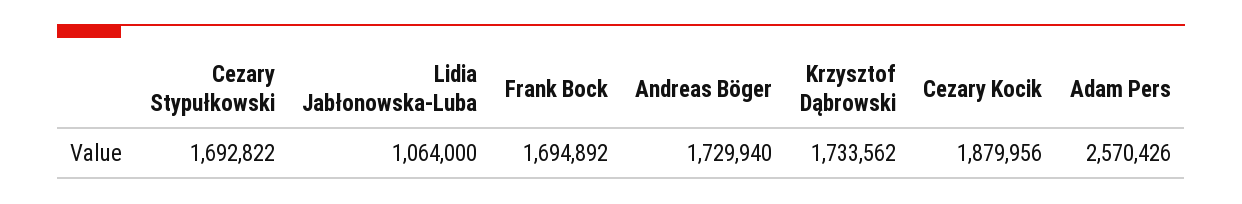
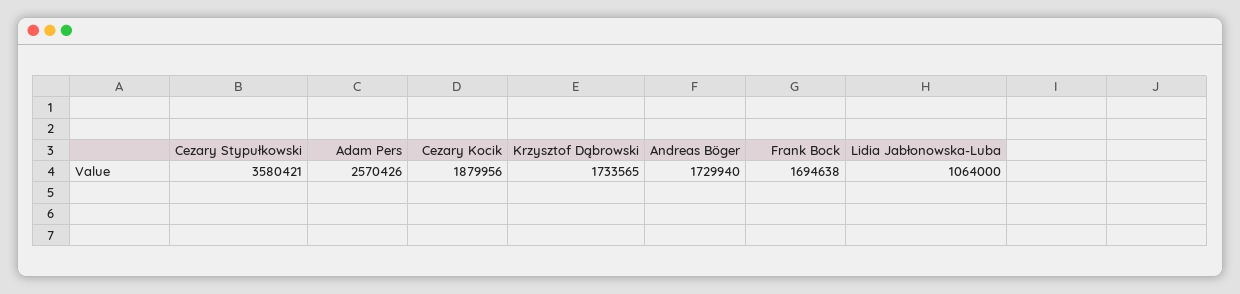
Cezary Stypułkowski: 1692822 -> 3580421
Frank Bock: 1694892 -> 1694638
Krzysztof Dąbrowski: 1733562 -> 1733565

